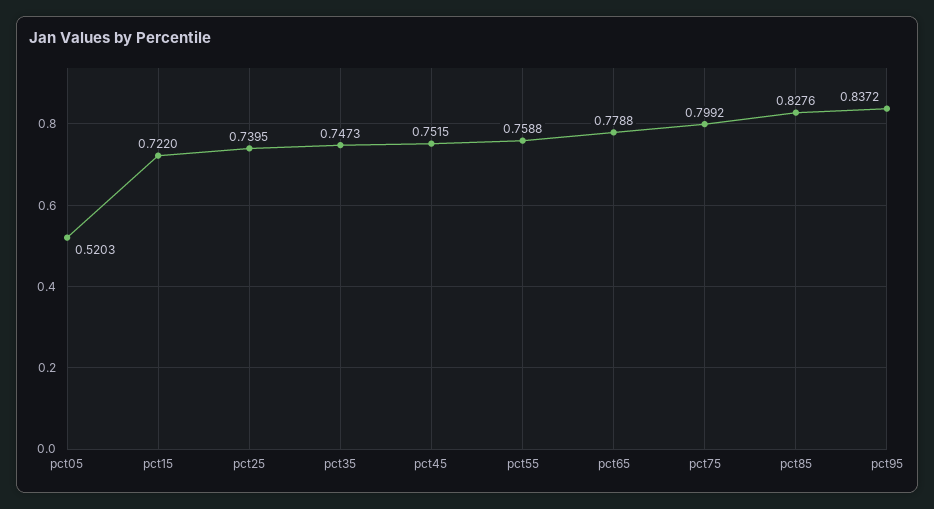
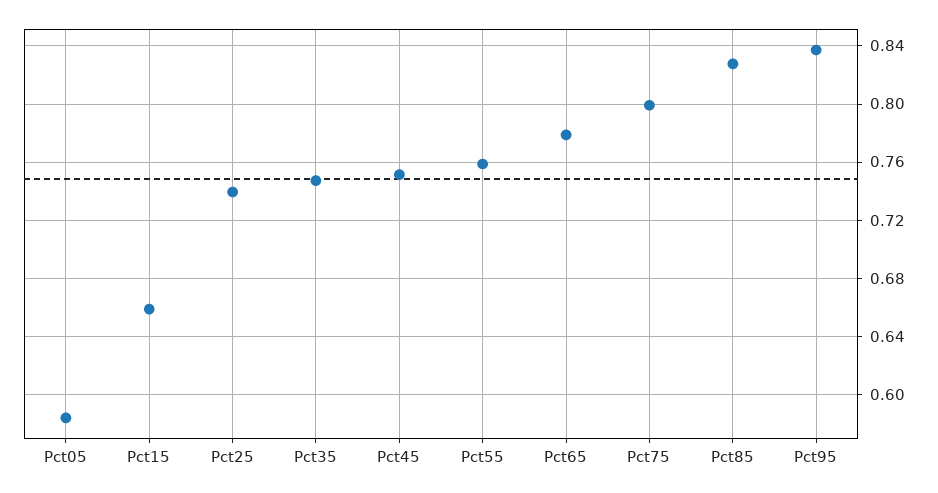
pct05: 0.5203 -> 0.585
pct15: 0.722 -> 0.66

